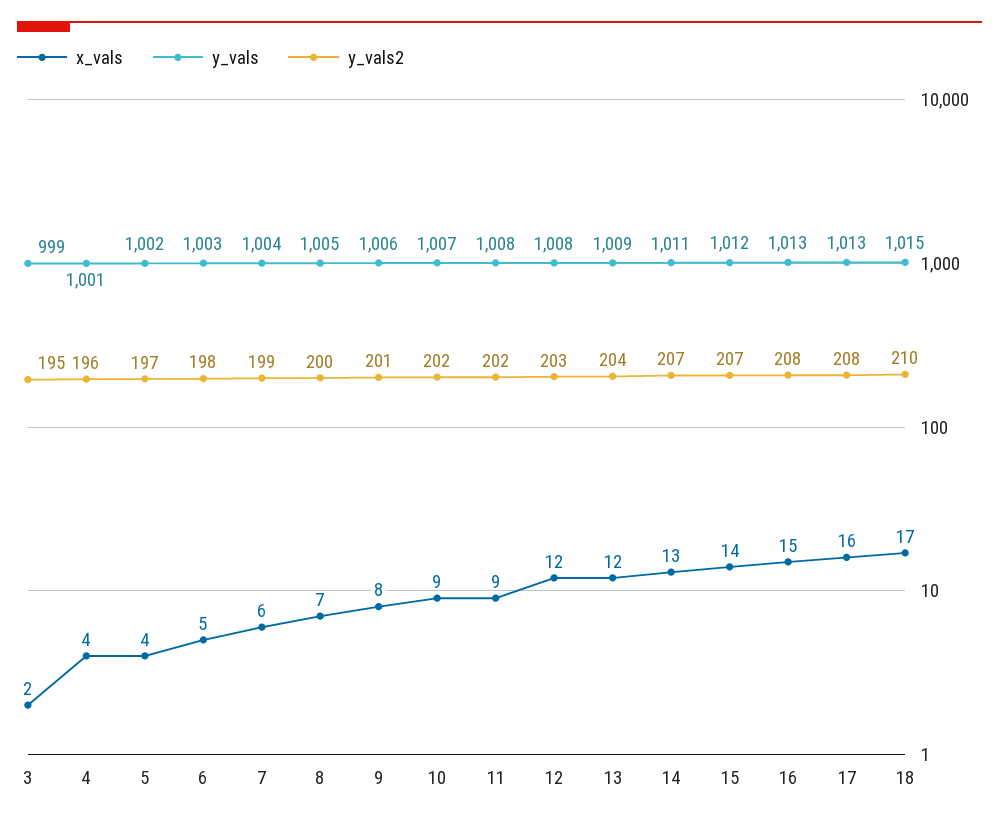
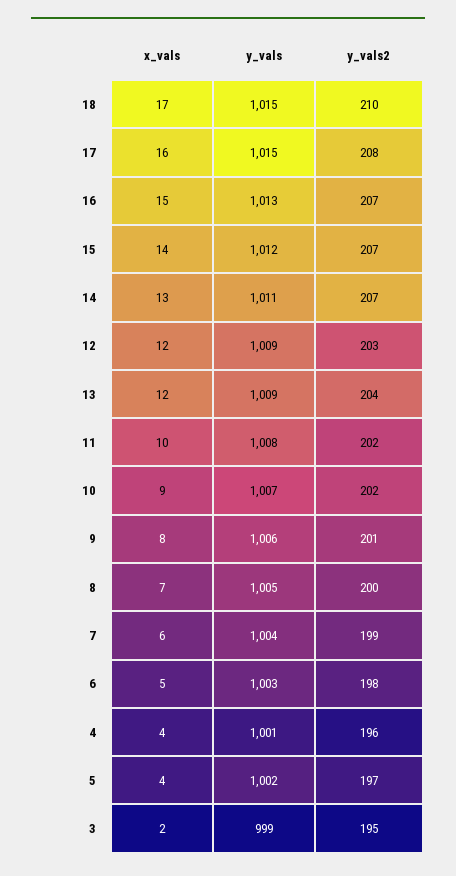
x_vals, 11: 9 -> 10
y_vals, 12: 1008 -> 1009
y_vals2, 16: 208 -> 207
y_vals, 17: 1013 -> 1015

